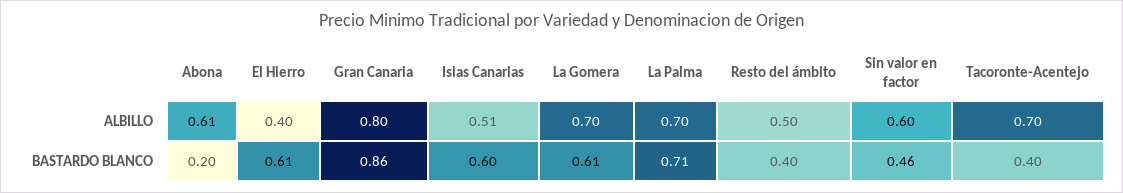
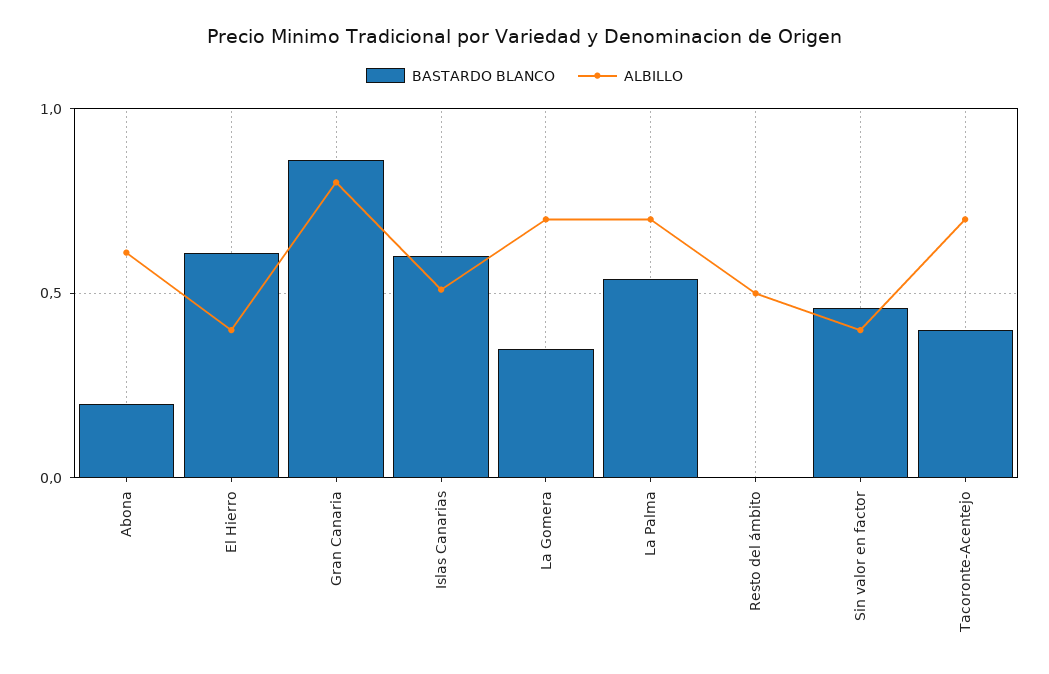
ALBILLO, Sin valor en factor: 0.6 -> 0.4
BASTARDO BLANCO, La Gomera: 0.61 -> 0.35
BASTARDO BLANCO, La Palma: 0.71 -> 0.55
BASTARDO BLANCO, Resto del ámbito: 0.4 -> 0

